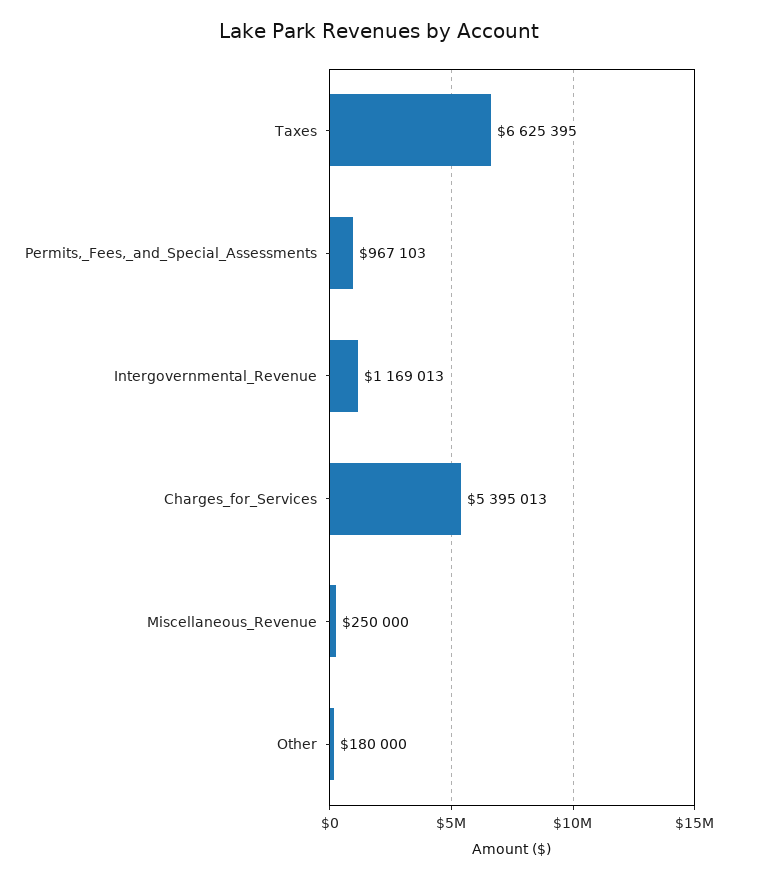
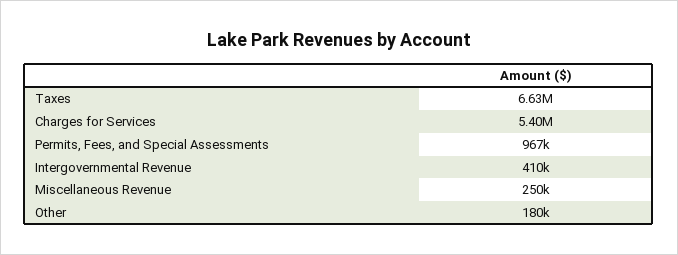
Intergovernmental_Revenue: 1169013 -> 410000

